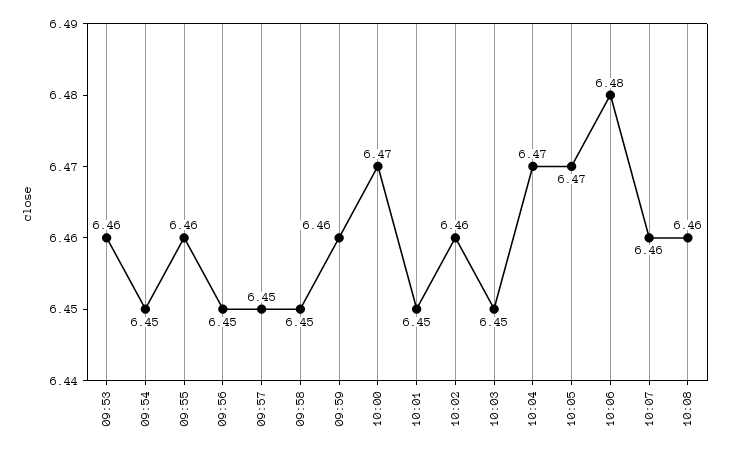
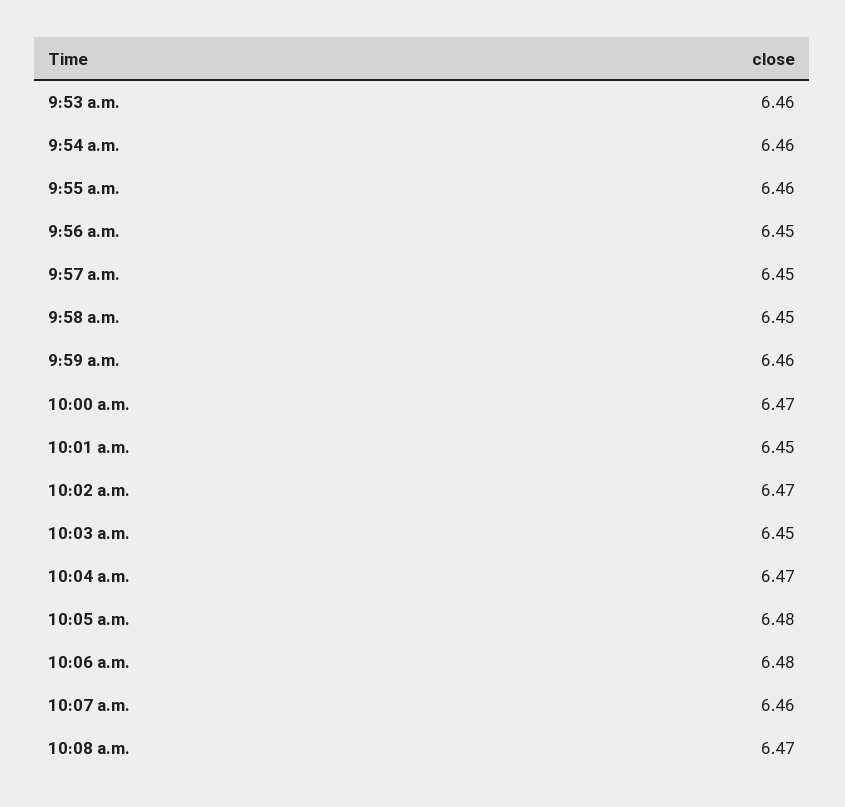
09:54: 6.45 -> 6.46
10:02: 6.46 -> 6.47
10:05: 6.47 -> 6.48
10:08: 6.46 -> 6.47

